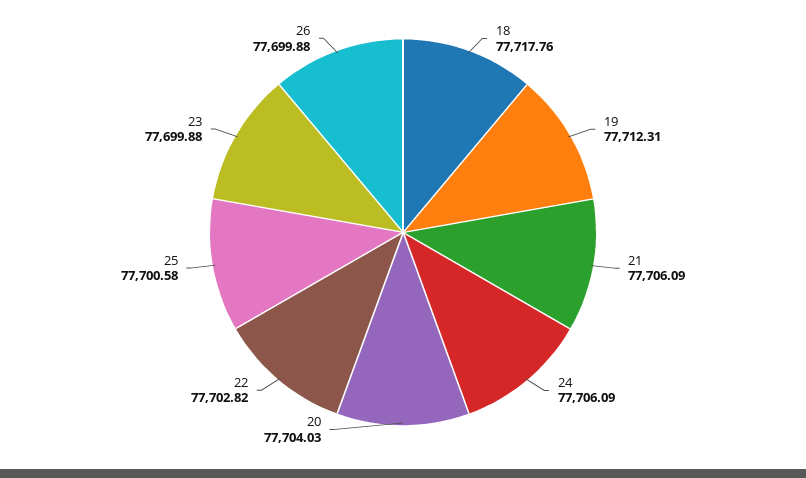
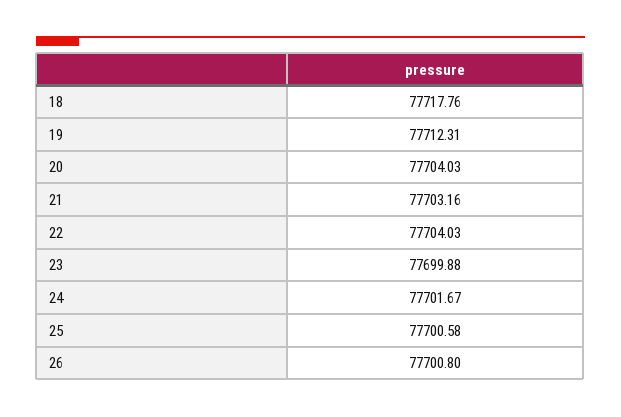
21: 77706.09 -> 77703.16
24: 77706.09 -> 77701.67
22: 77702.82 -> 77704.03
26: 77699.88 -> 77700.8

